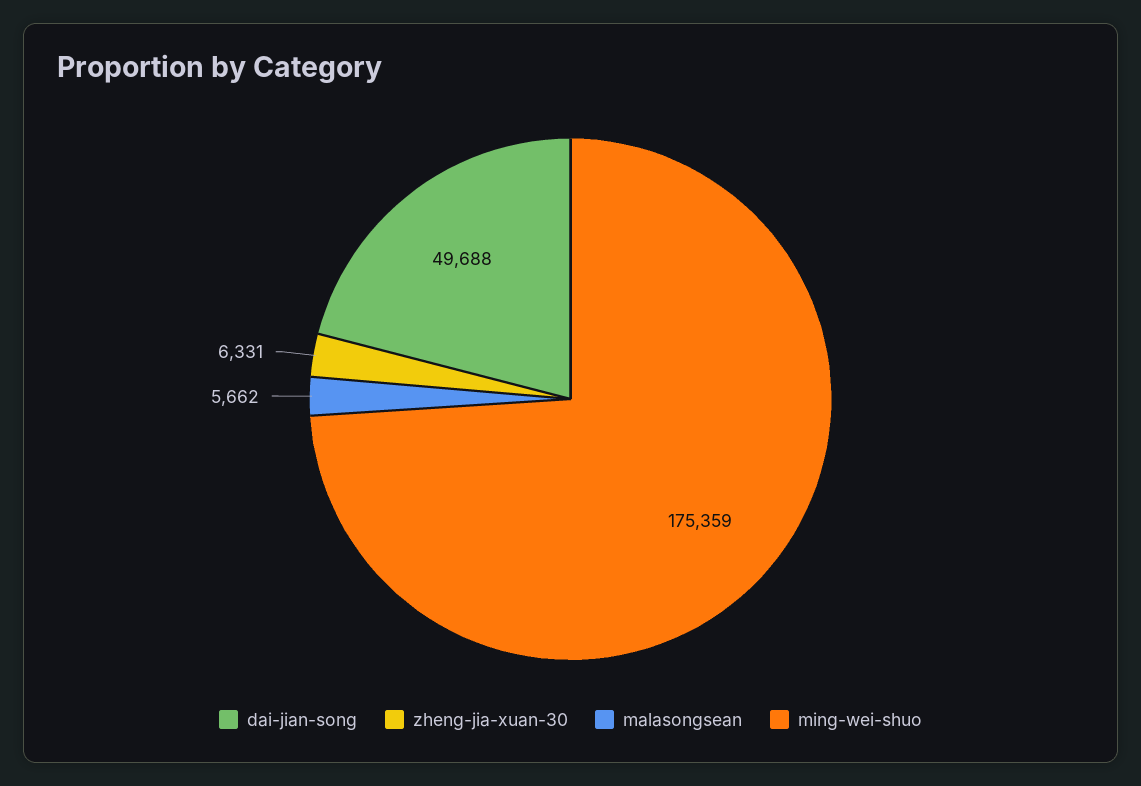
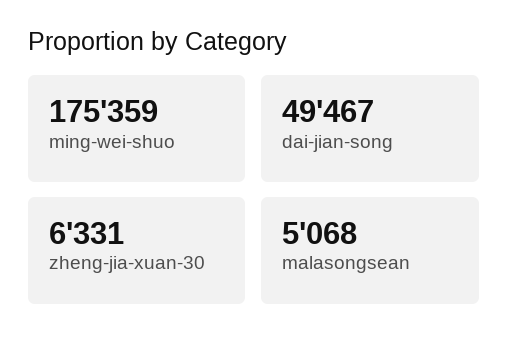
dai-jian-song: 49688 -> 49467
malasongsean: 5662 -> 5068

